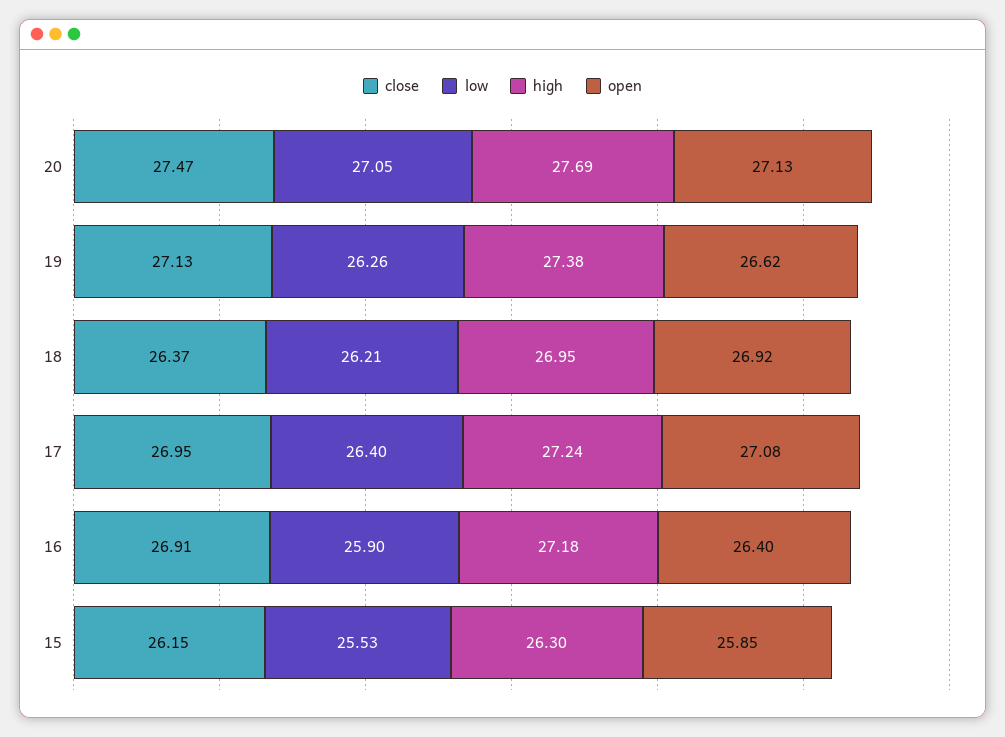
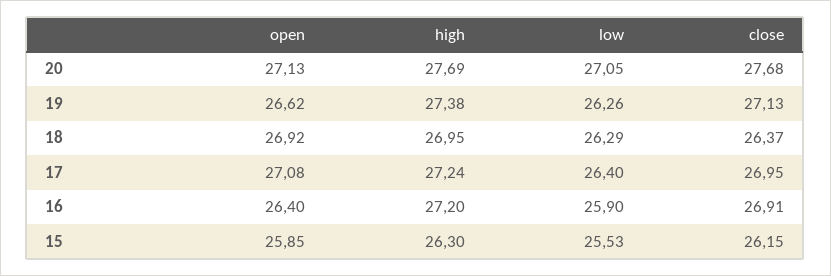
close, 20: 27.47 -> 27.68
low, 18: 26.21 -> 26.29
high, 16: 27.18 -> 27.2

